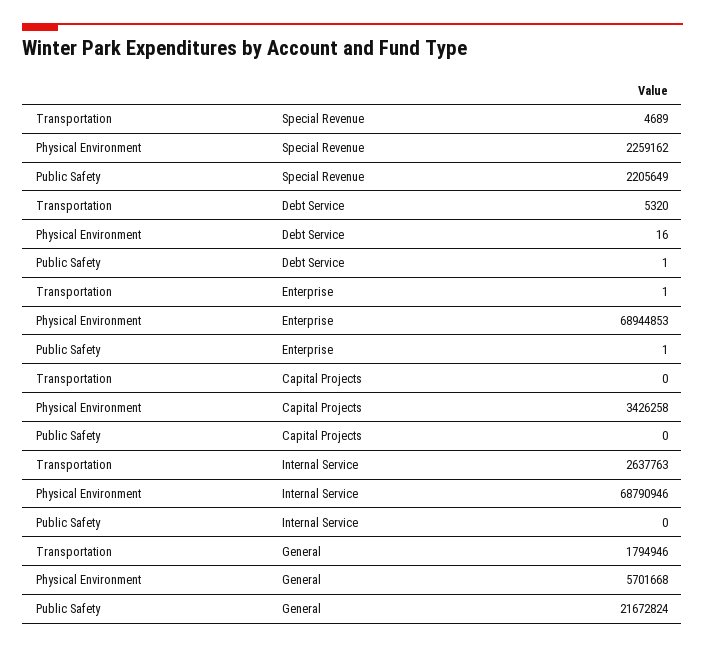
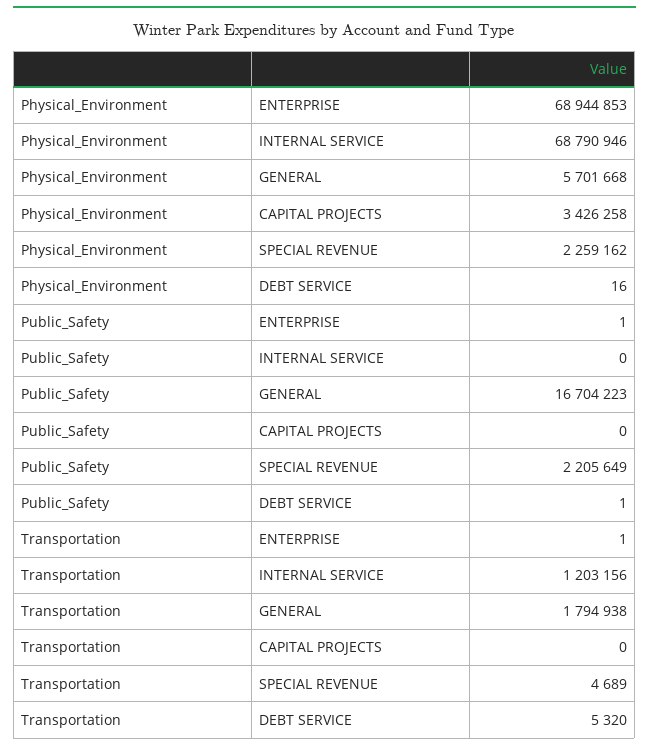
Transportation, Internal Service: 2637763 -> 1203156
Transportation, General: 1794946 -> 1794938
Public Safety, General: 21672824 -> 16704223

